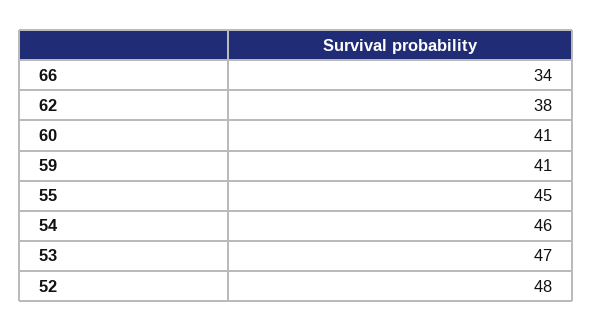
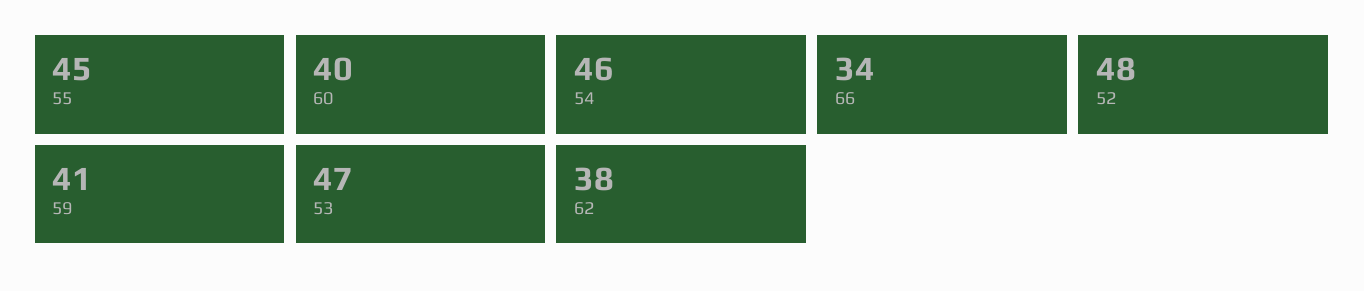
60: 41 -> 40

